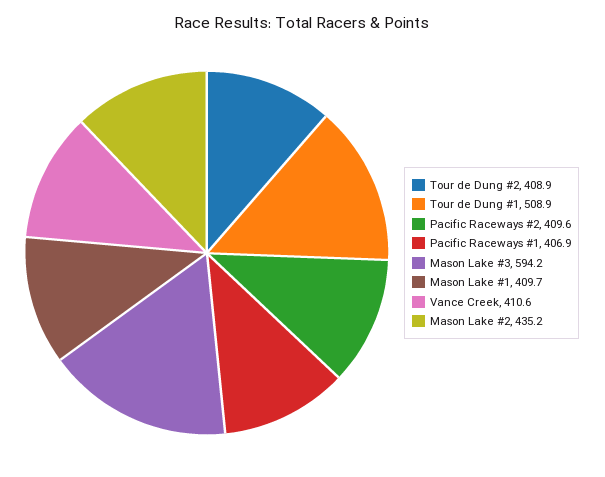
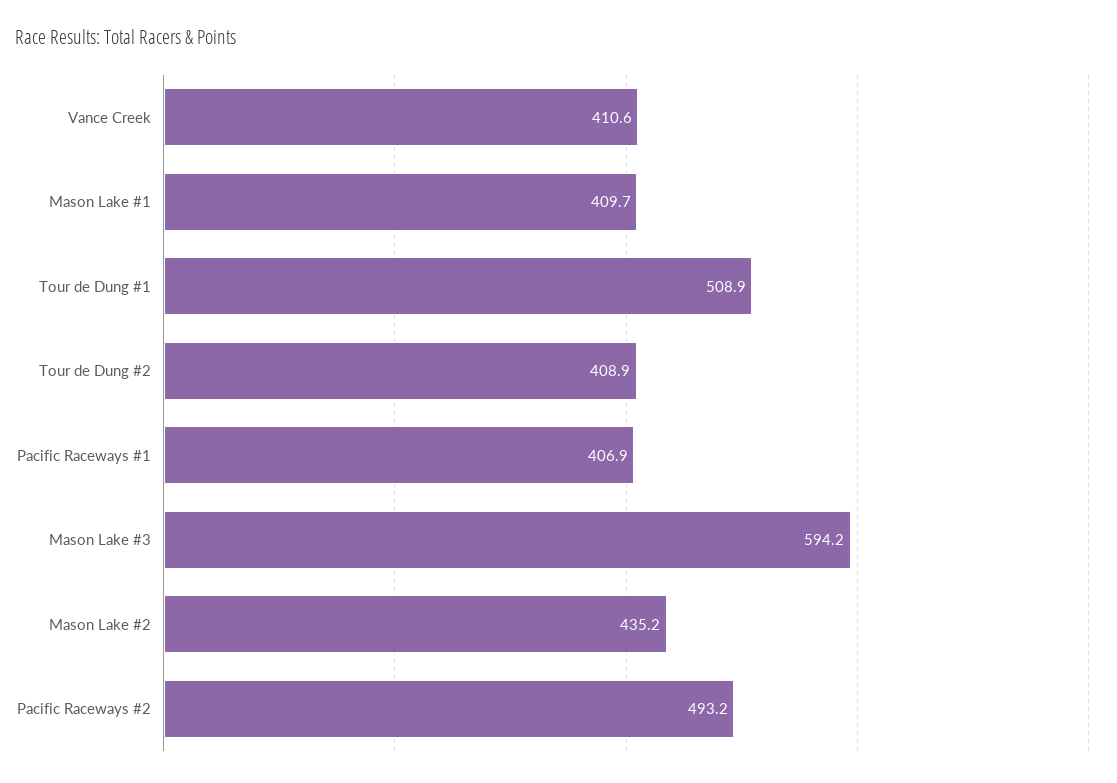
Pacific Raceways #2: 409.6 -> 493.2

